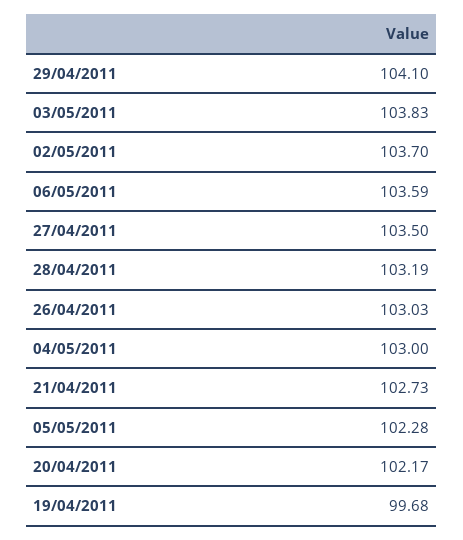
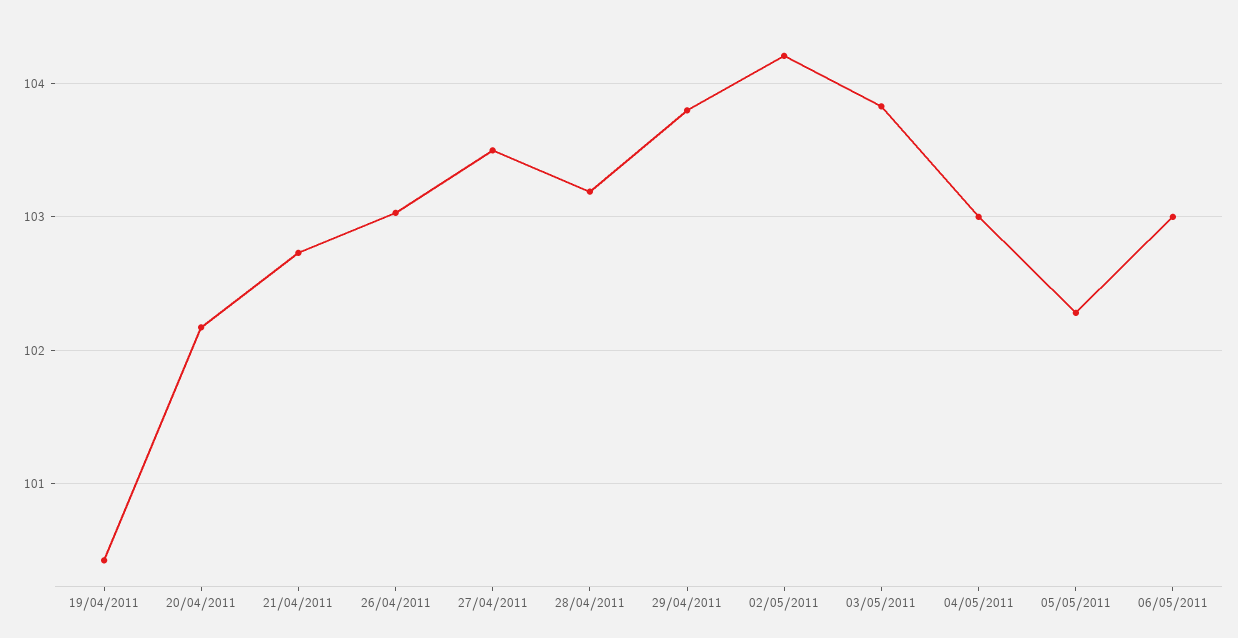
29/04/2011: 104.1 -> 103.8
02/05/2011: 103.7 -> 104.2
06/05/2011: 103.59 -> 103
19/04/2011: 99.68 -> 100.4

